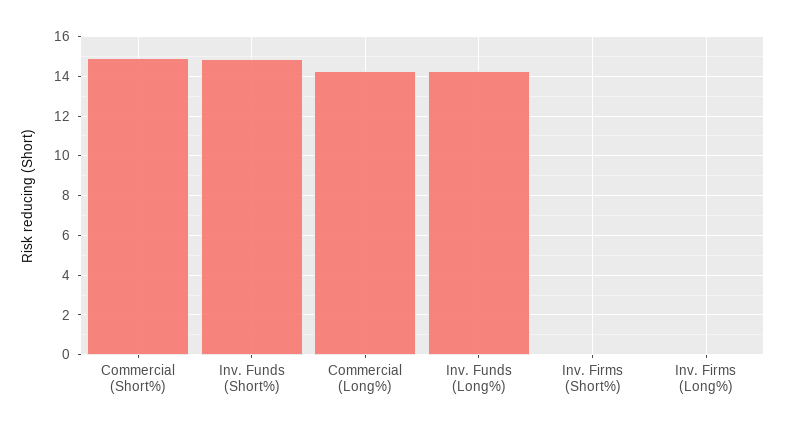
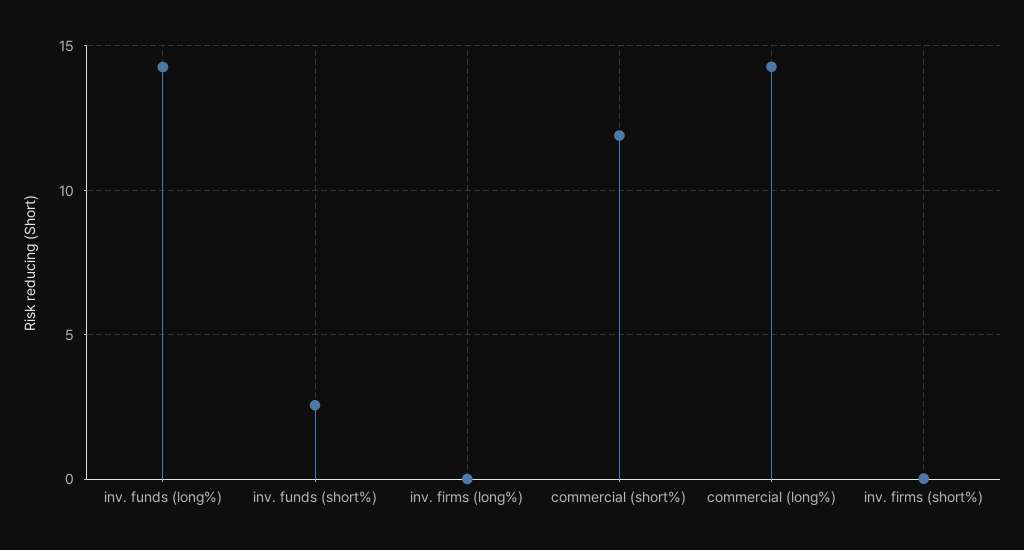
Commercial (Short%): 15 -> 12
Inv. Funds (Short%): 15 -> 2.5

